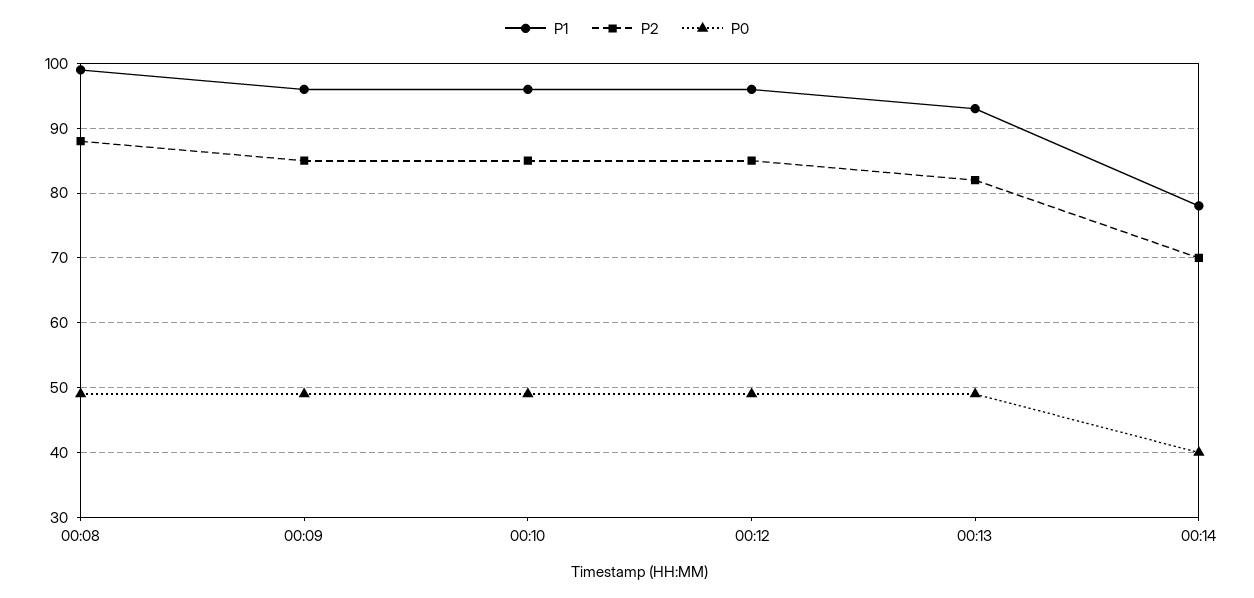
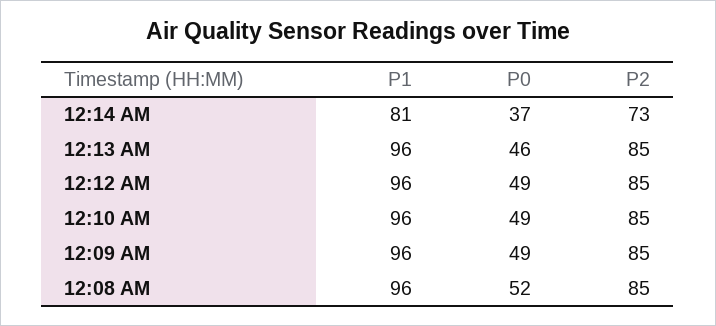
P1, 00:08: 99 -> 96
P2, 00:08: 88 -> 85
P0, 00:08: 49 -> 52
P1, 00:13: 93 -> 96
P2, 00:13: 82 -> 85
P0, 00:13: 49 -> 46
P1, 00:14: 78 -> 81
P2, 00:14: 70 -> 73
P0, 00:14: 40 -> 37

